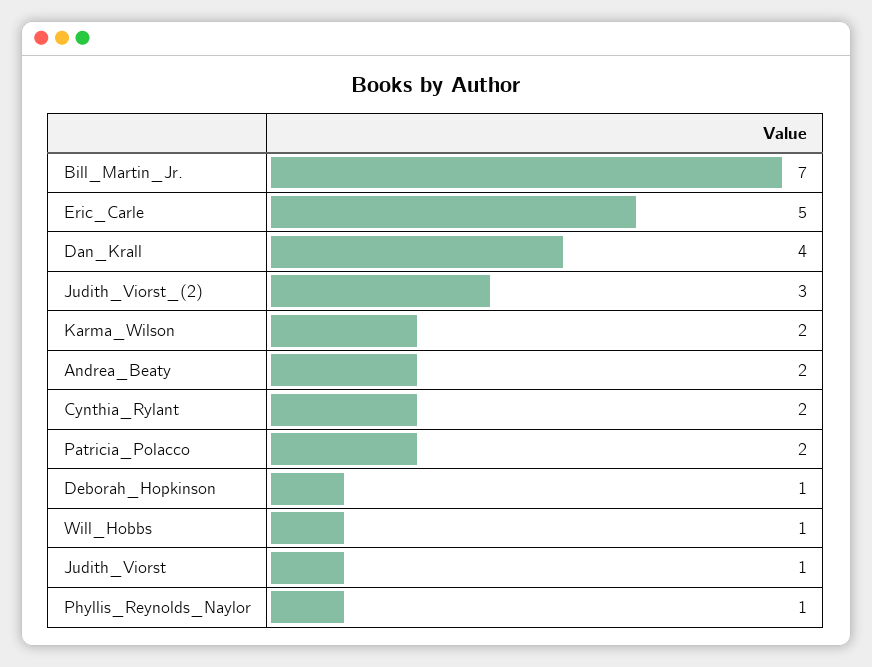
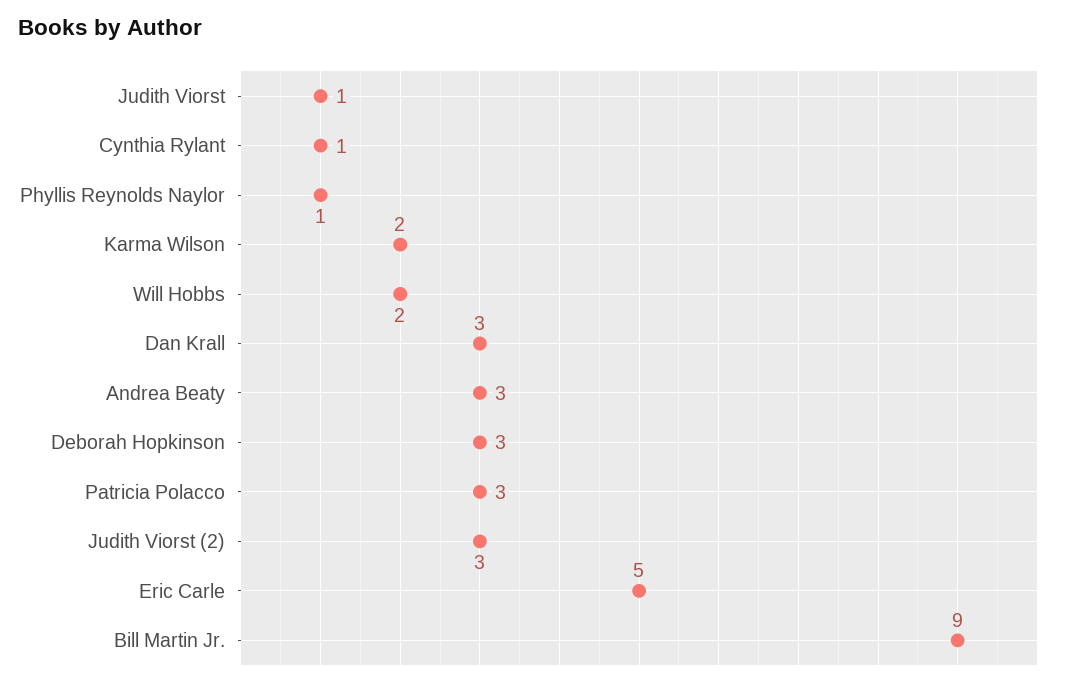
Bill_Martin_Jr.: 7 -> 9
Dan_Krall: 4 -> 3
Andrea_Beaty: 2 -> 3
Cynthia_Rylant: 2 -> 1
Patricia_Polacco: 2 -> 3
Deborah_Hopkinson: 1 -> 3
Will_Hobbs: 1 -> 2

